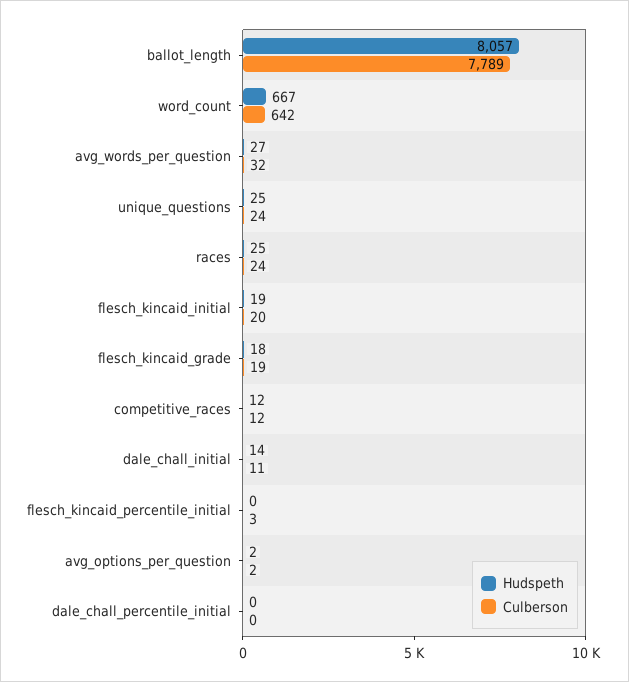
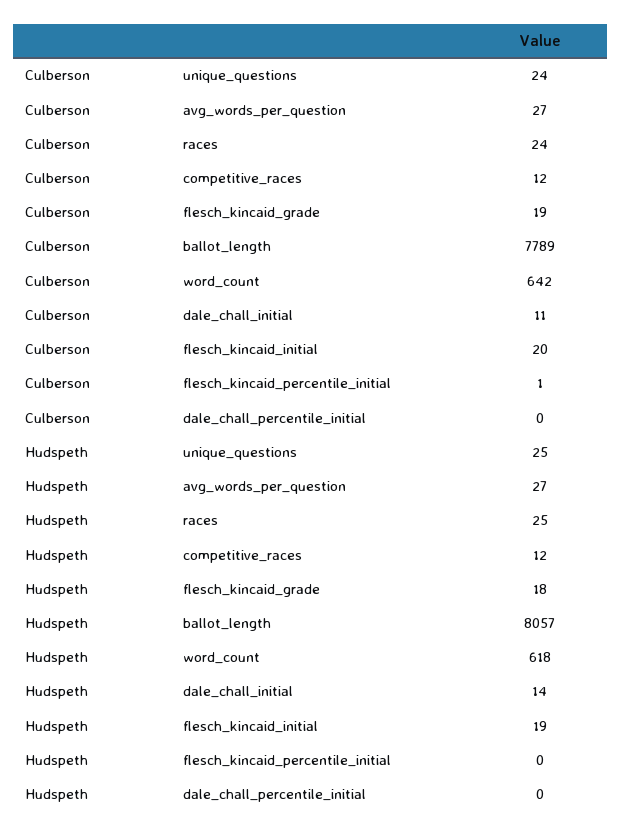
Hudspeth, word_count: 667 -> 618
Culberson, avg_words_per_question: 32 -> 27
Culberson, flesch_kincaid_percentile_initial: 3 -> 1
Hudspeth, avg_options_per_question: 2 -> none
Culberson, avg_options_per_question: 2 -> none

